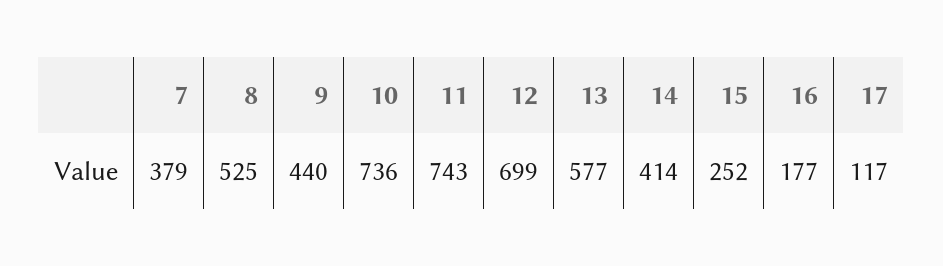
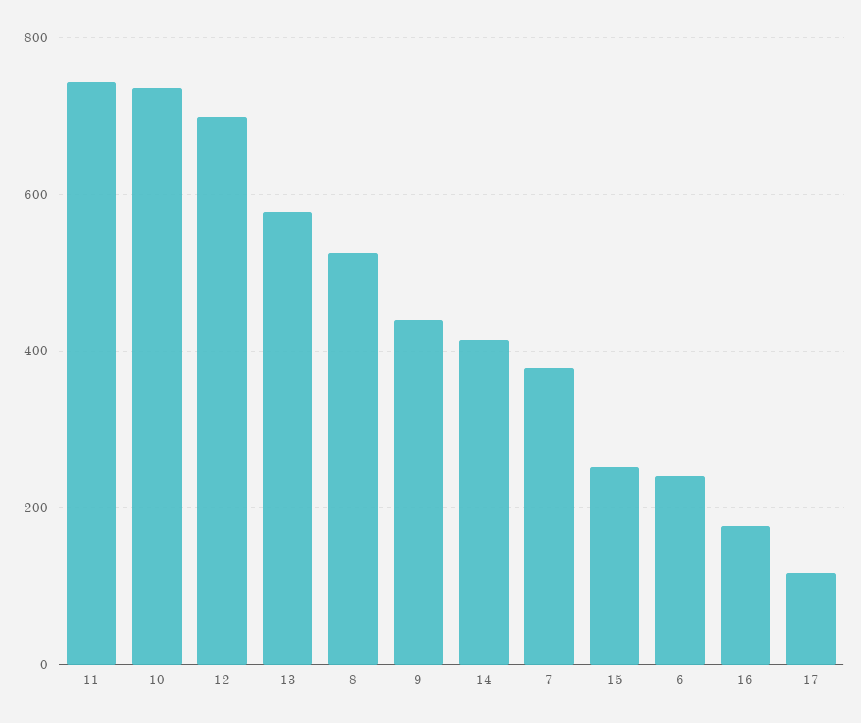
6: none -> 240

